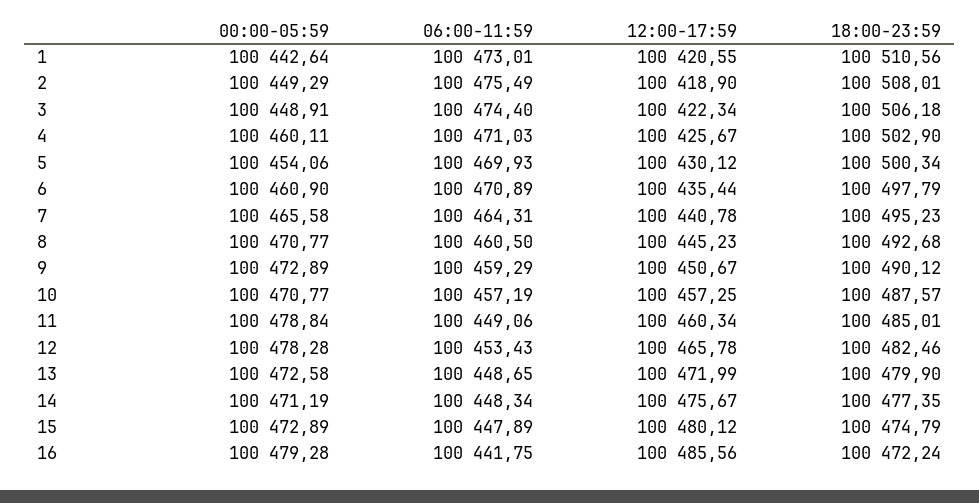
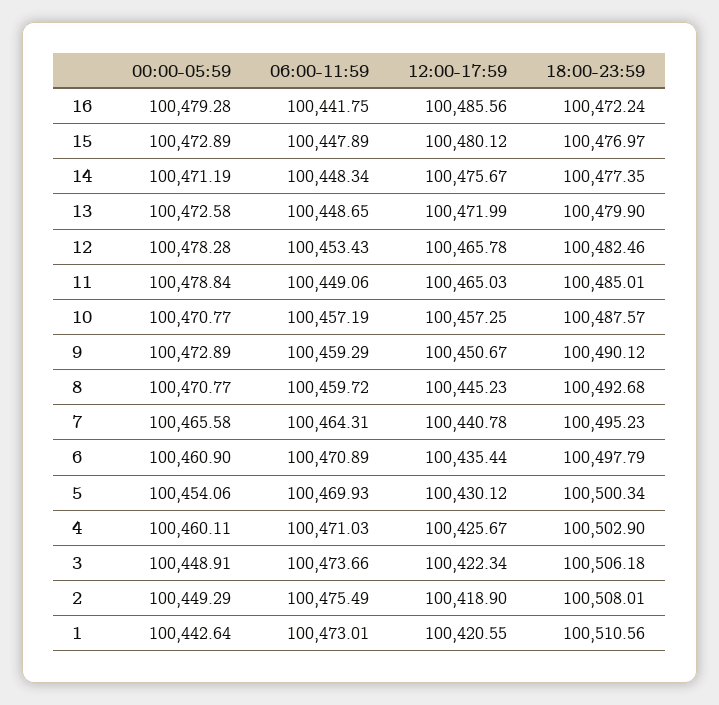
06:00-11:59, 3: 100474.4 -> 100473.66
06:00-11:59, 8: 100460.5 -> 100459.72
12:00-17:59, 11: 100460.34 -> 100465.03
18:00-23:59, 15: 100474.79 -> 100476.97

